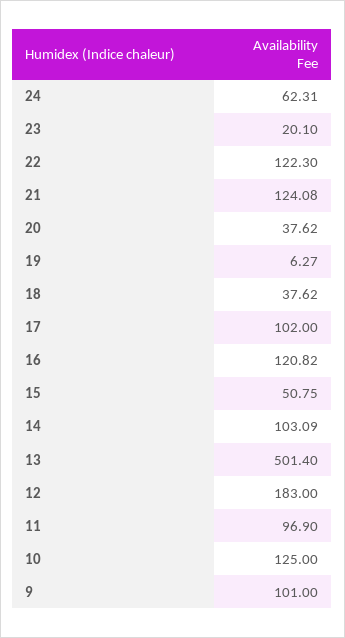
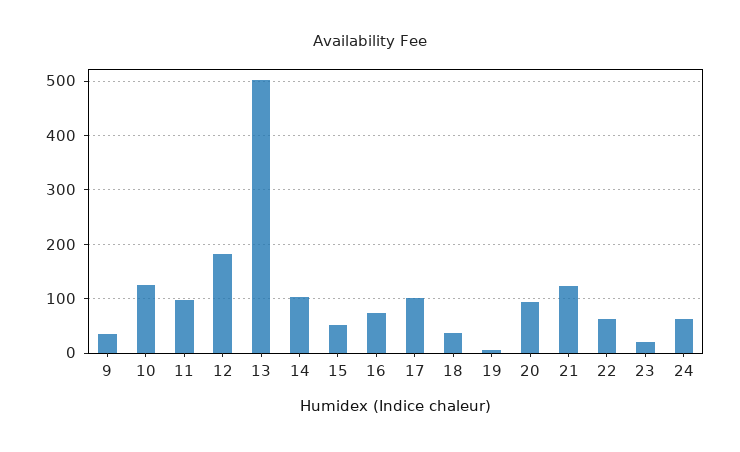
22: 122.3 -> 60
20: 37.62 -> 100
16: 120.82 -> 80
9: 101 -> 40

